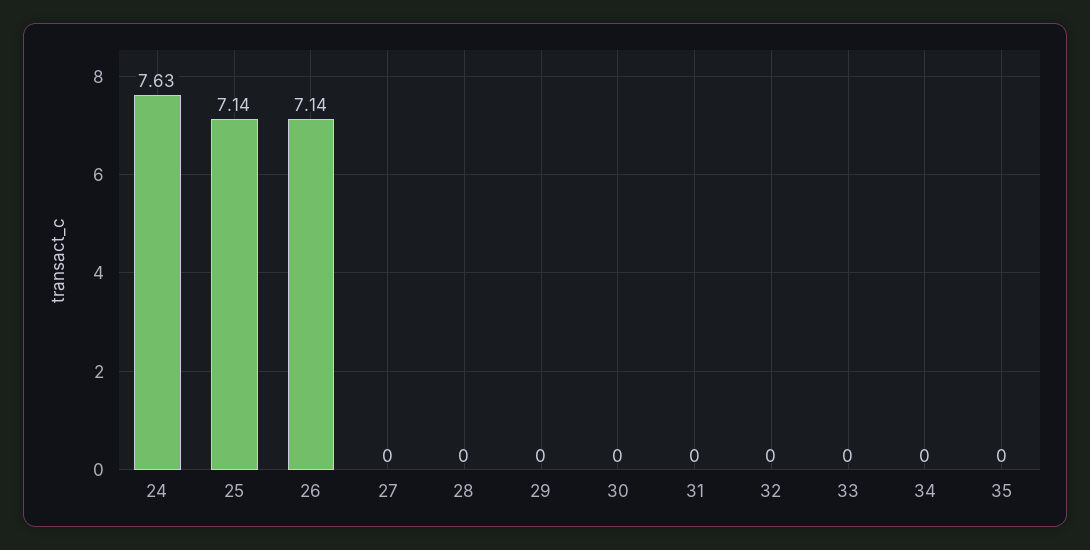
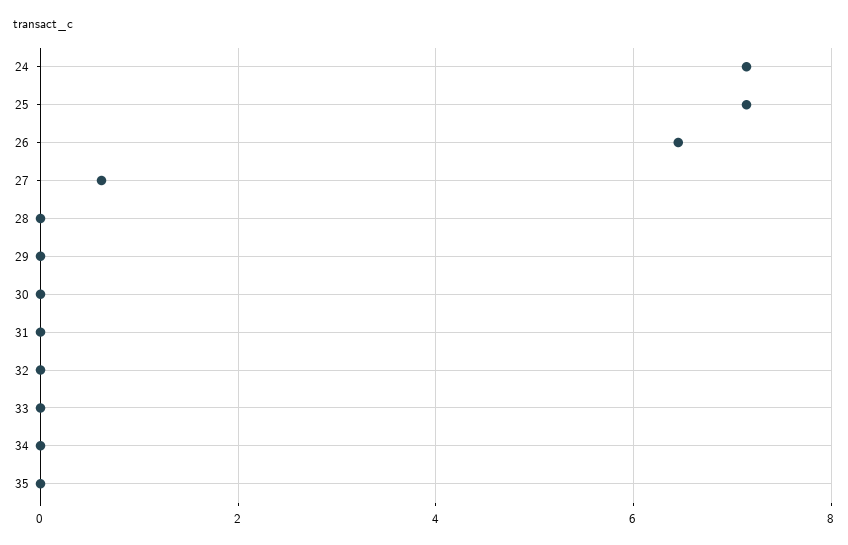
24: 7.63 -> 7.2
26: 7.14 -> 6.4
27: 0 -> 0.6

